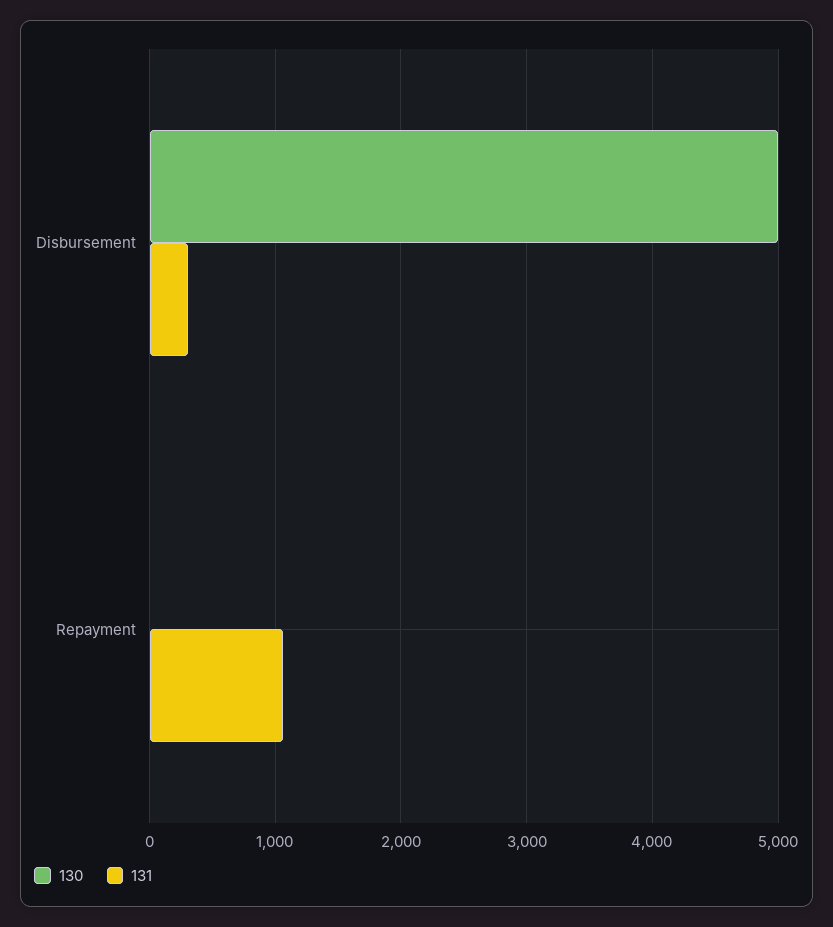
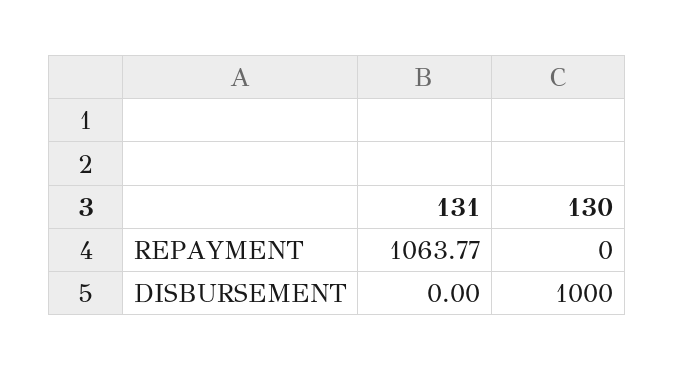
130, Disbursement: 5000 -> 1000
131, Disbursement: 300 -> 0

